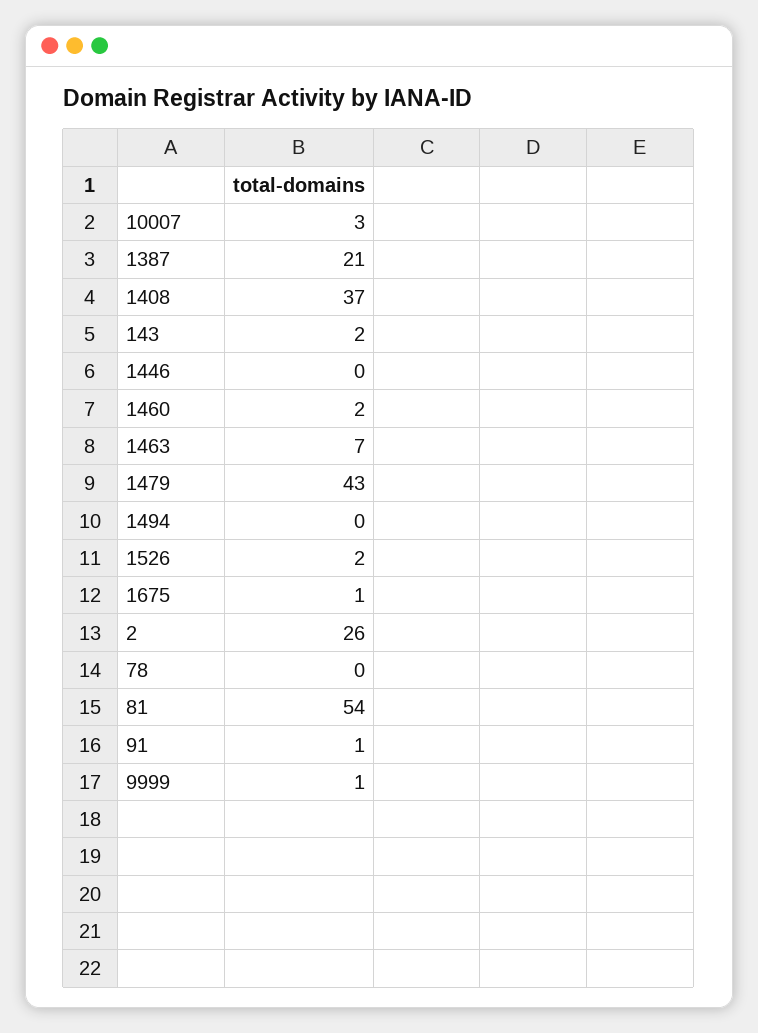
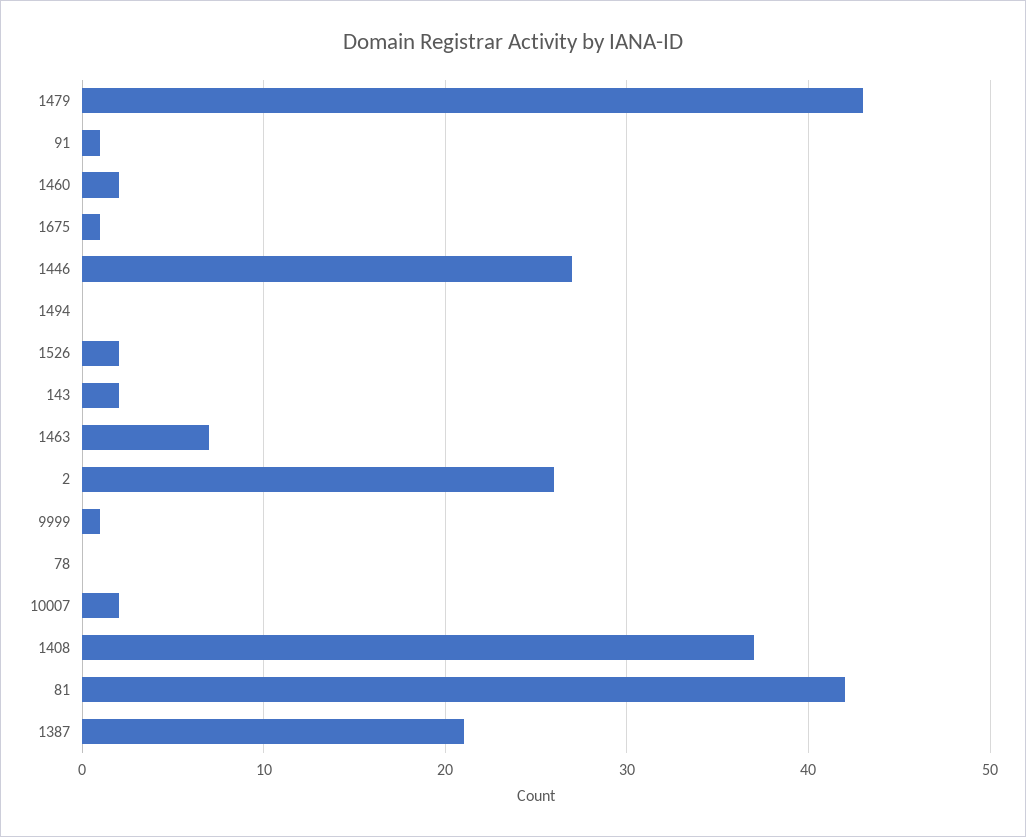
10007: 3 -> 2
1446: 0 -> 27
81: 54 -> 42

